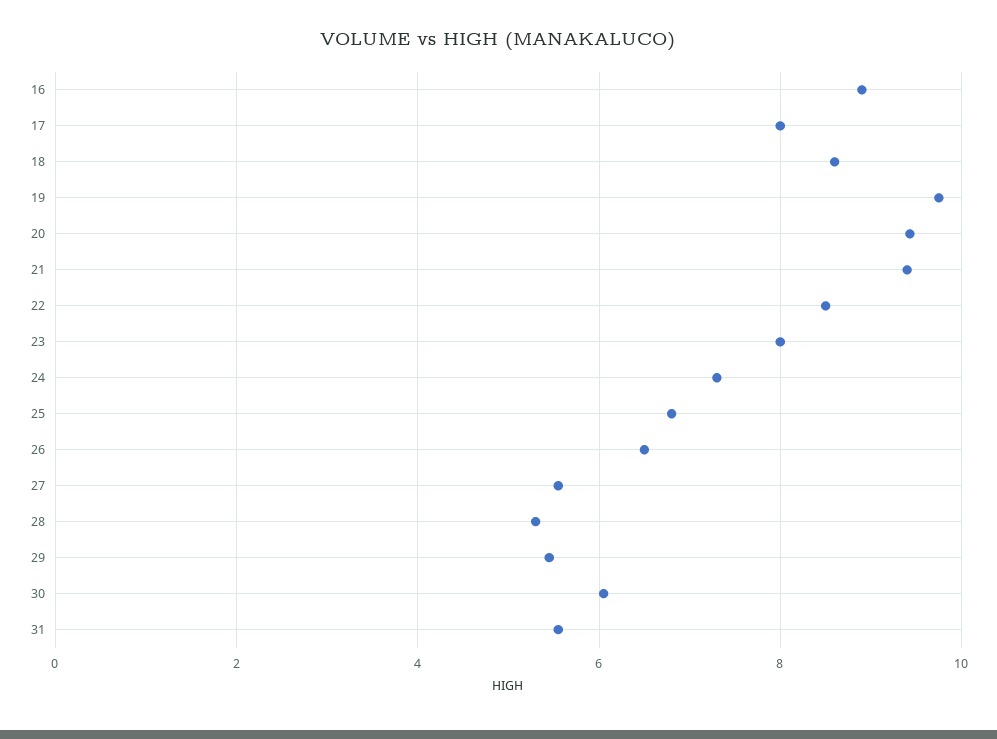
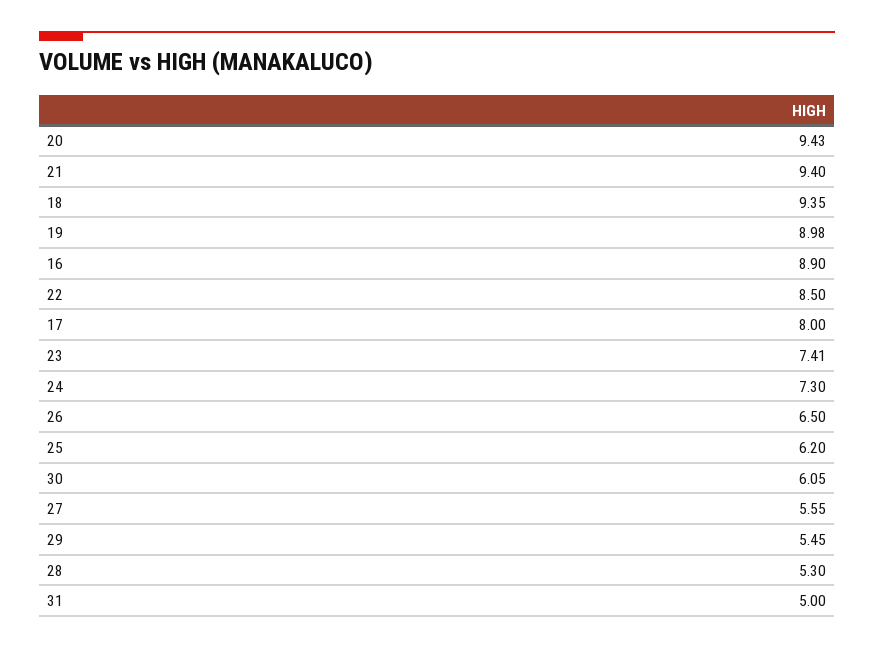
18: 8.6 -> 9.35
19: 9.8 -> 8.98
23: 8 -> 7.41
25: 6.8 -> 6.2
31: 5.6 -> 5

